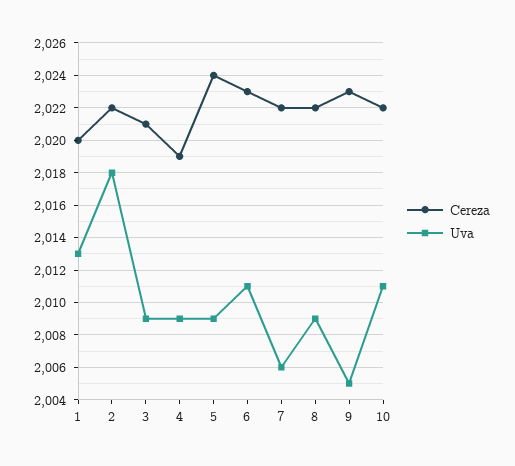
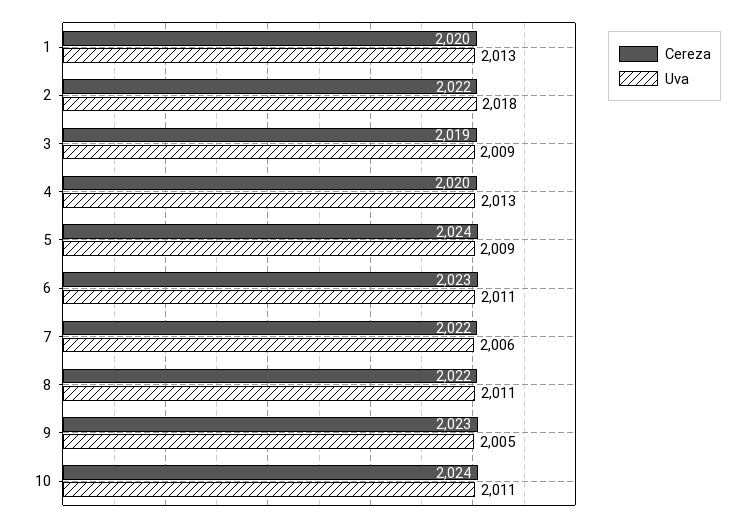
Cereza, 3: 2021 -> 2019
Cereza, 4: 2019 -> 2020
Uva, 4: 2009 -> 2013
Uva, 8: 2009 -> 2011
Cereza, 10: 2022 -> 2024

